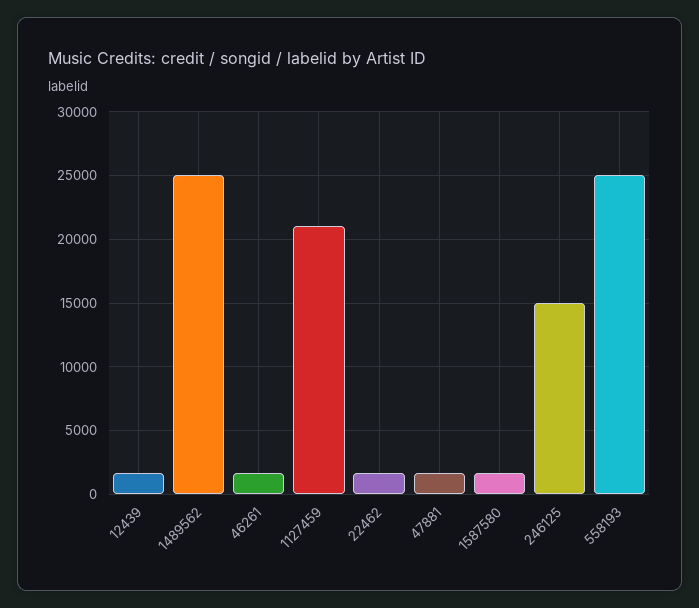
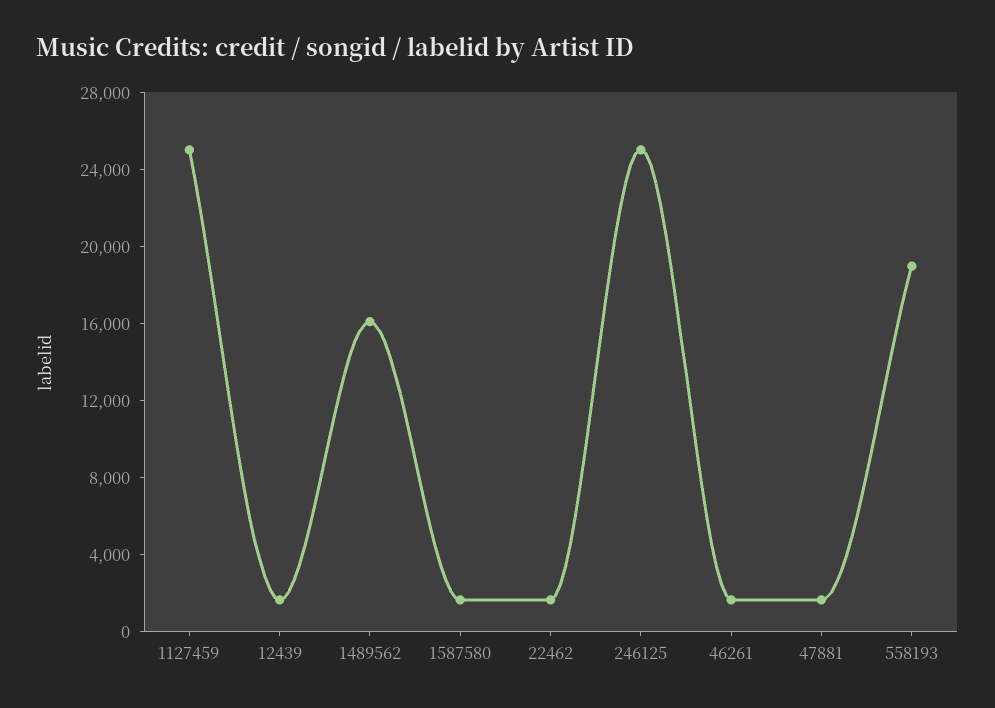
1489562: 25000 -> 16000
1127459: 21000 -> 25000
246125: 15000 -> 25000
558193: 25000 -> 19000

